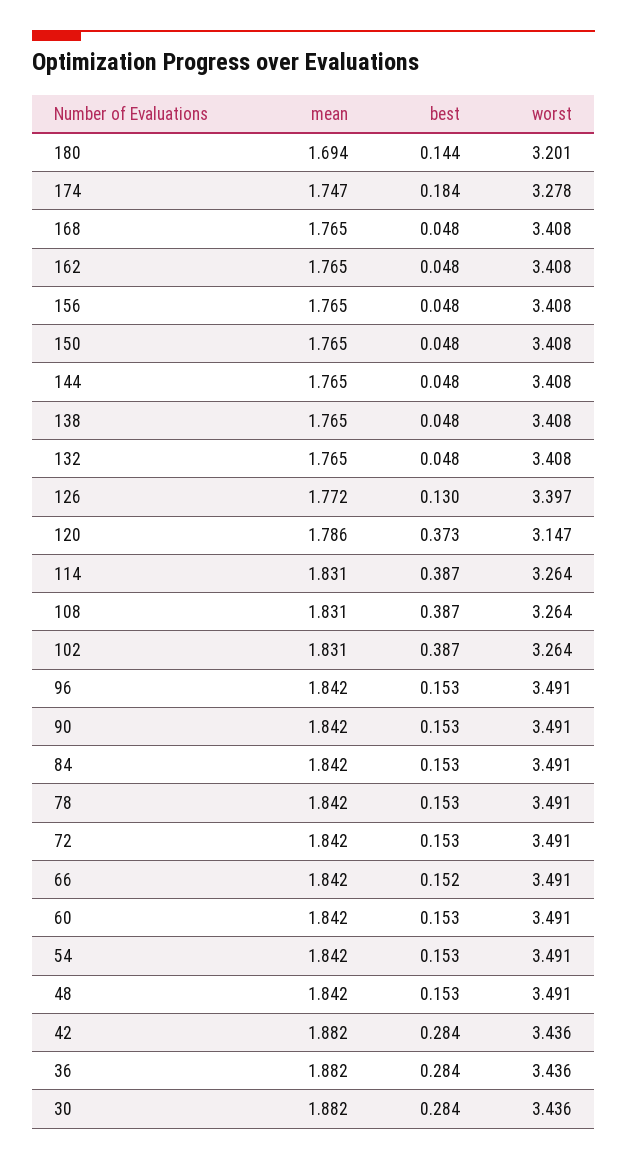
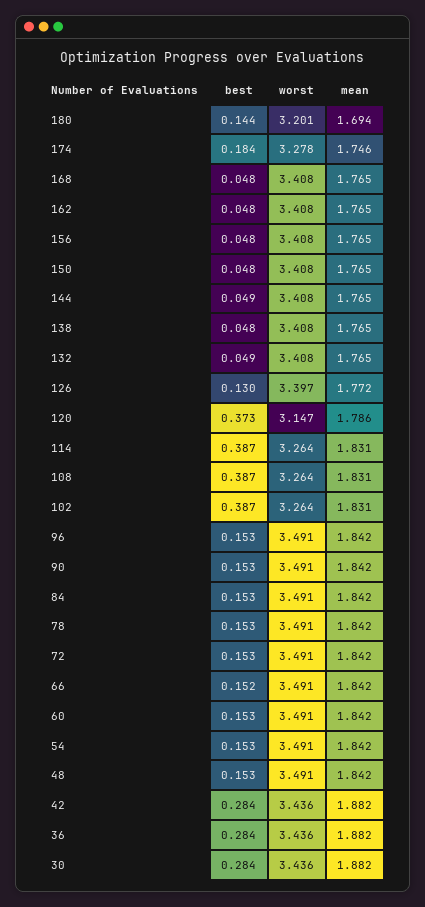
mean, 174: 1.747 -> 1.746
best, 144: 0.048 -> 0.049
best, 132: 0.048 -> 0.049

